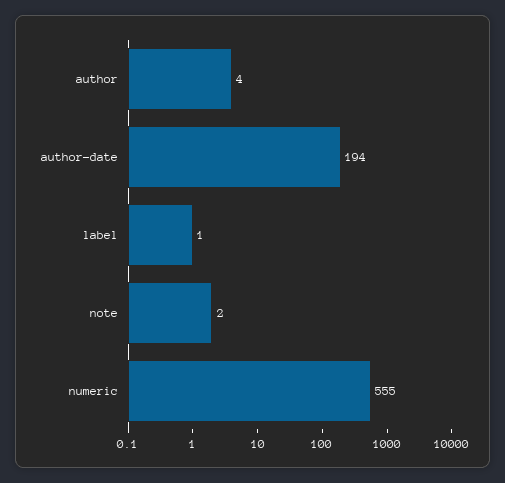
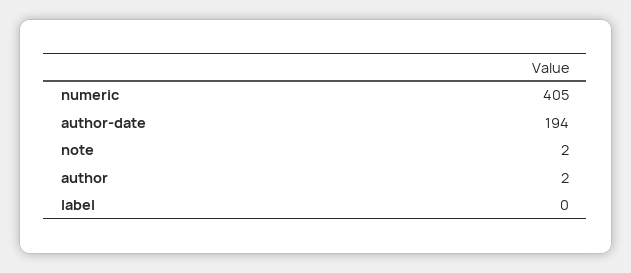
author: 4 -> 2
label: 1 -> 0
numeric: 555 -> 405

